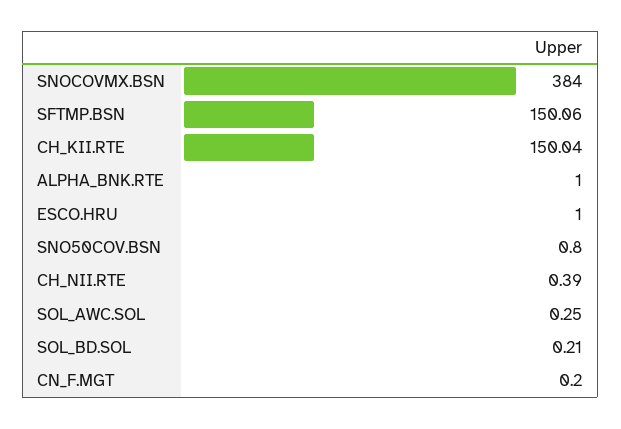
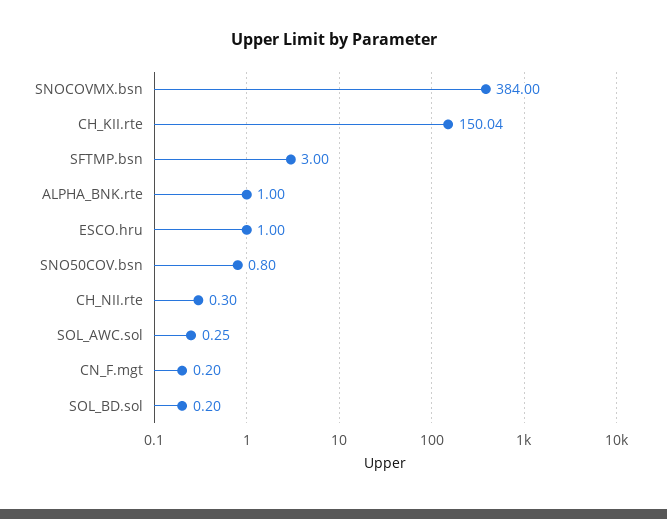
SFTMP.BSN: 150.06 -> 3
CH_NII.RTE: 0.39 -> 0.3
SOL_BD.SOL: 0.21 -> 0.2

